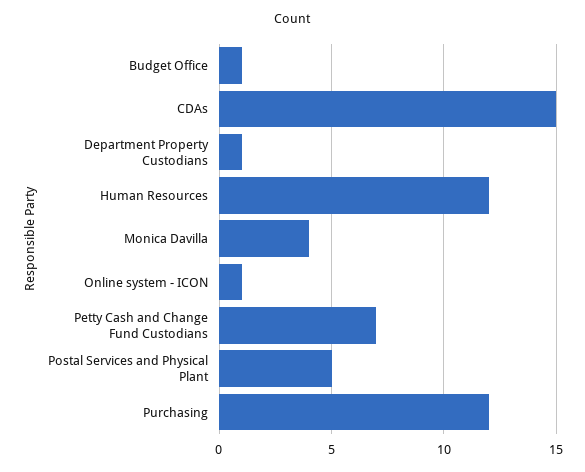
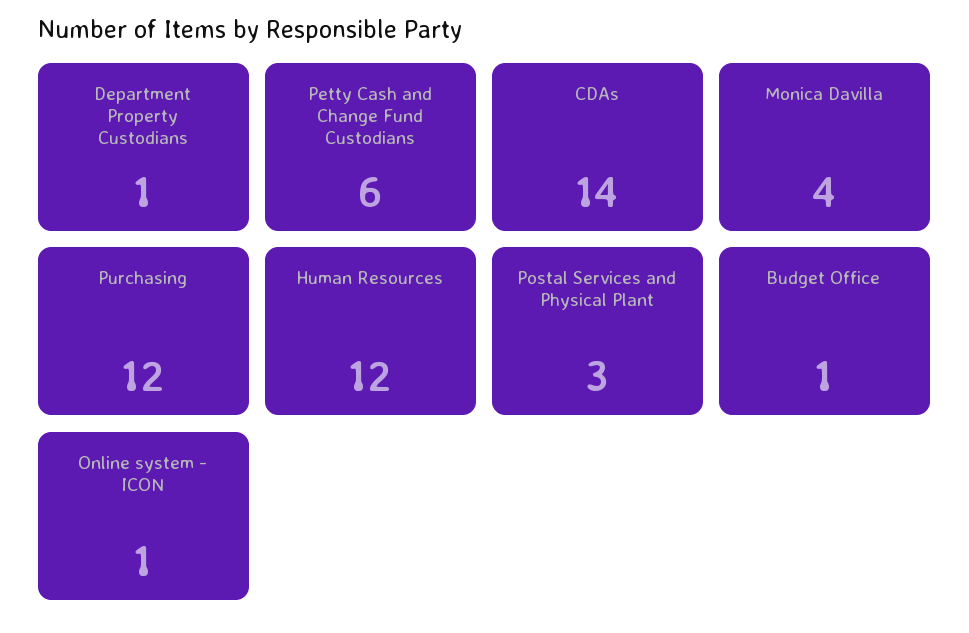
CDAs: 15 -> 14
Petty Cash and Change Fund Custodians: 7 -> 6
Postal Services and Physical Plant: 5 -> 3

